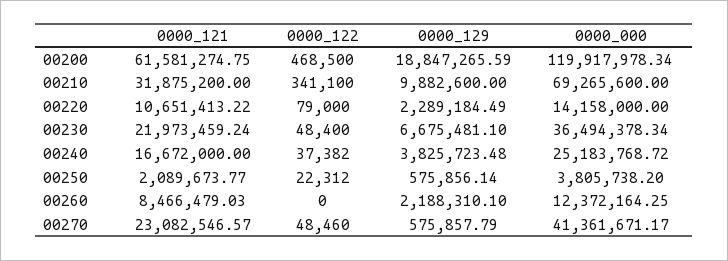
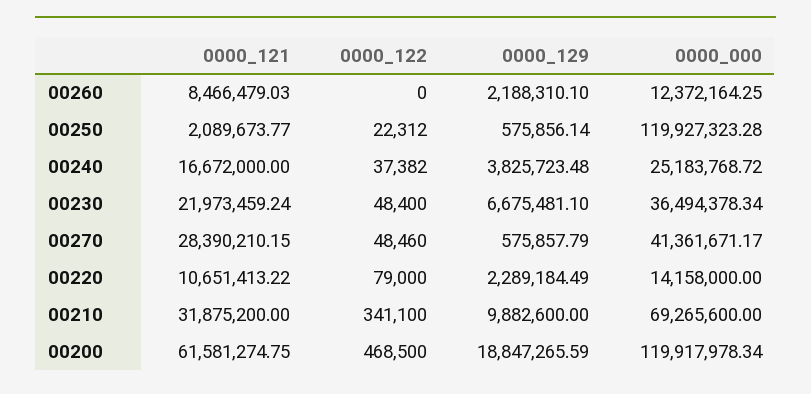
0000_000, 00250: 3805738.2 -> 119927323.28
0000_121, 00270: 23082546.57 -> 28390210.15

